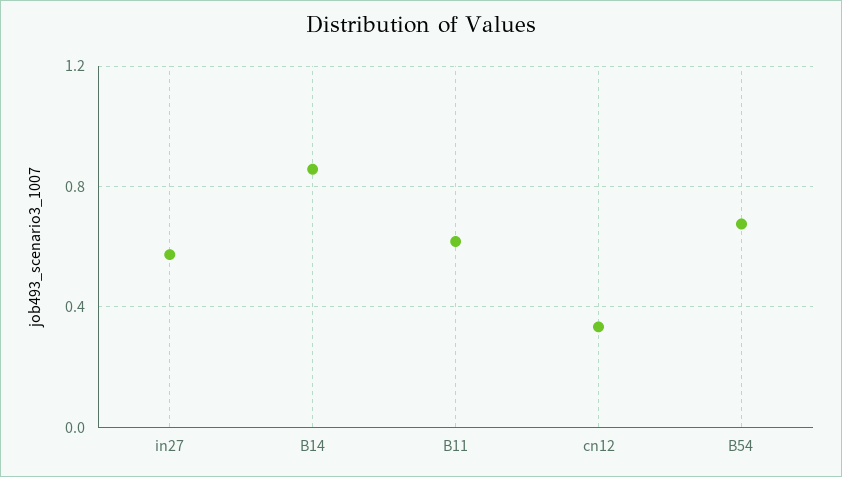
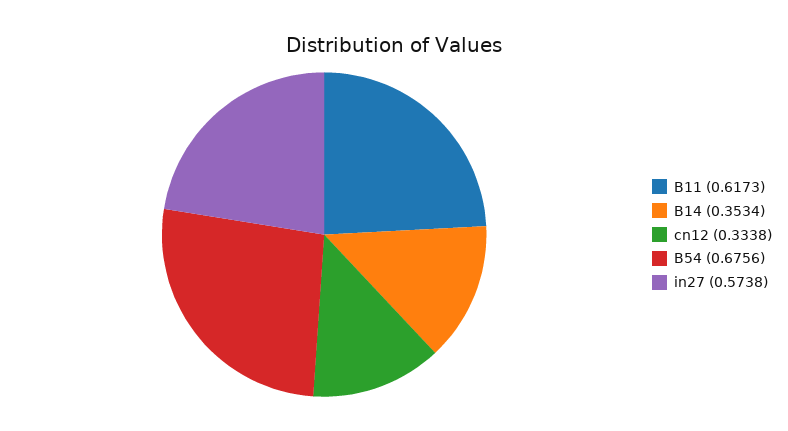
B14: 0.85 -> 0.3534

